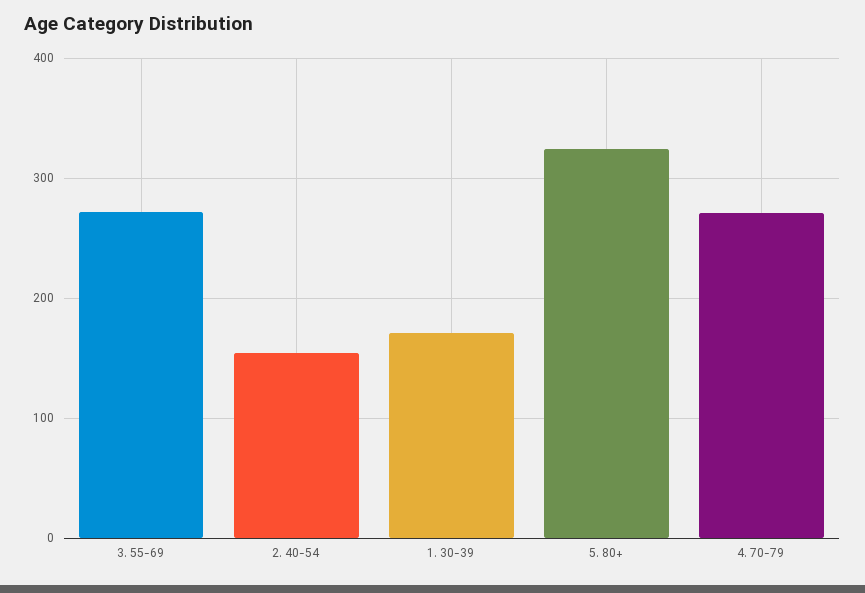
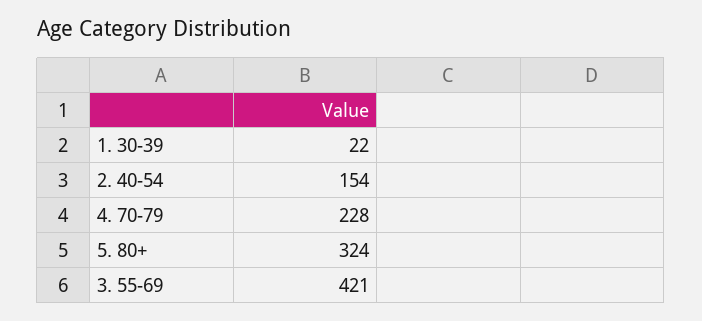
3. 55-69: 270 -> 421
1. 30-39: 170 -> 22
4. 70-79: 270 -> 228

